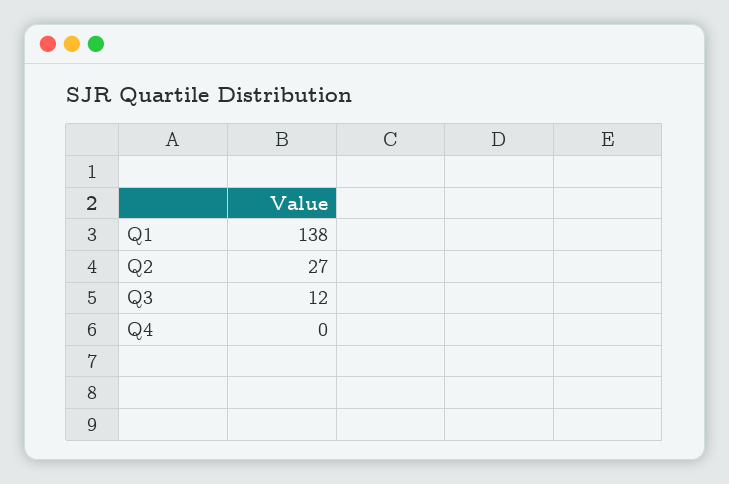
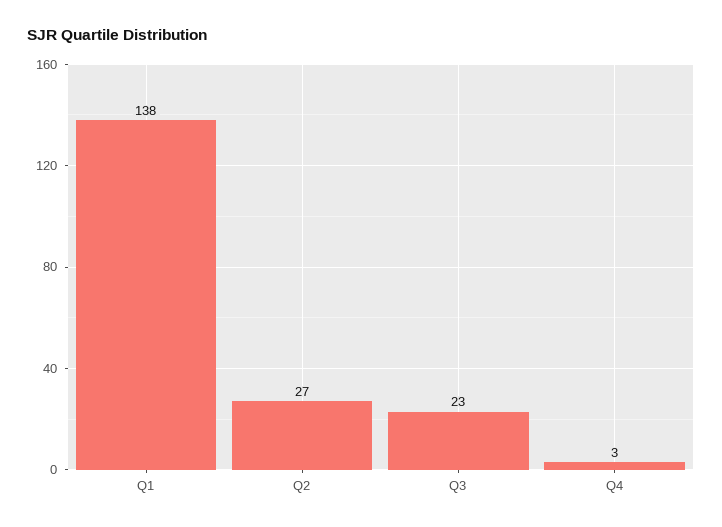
Q3: 12 -> 23
Q4: 0 -> 3

